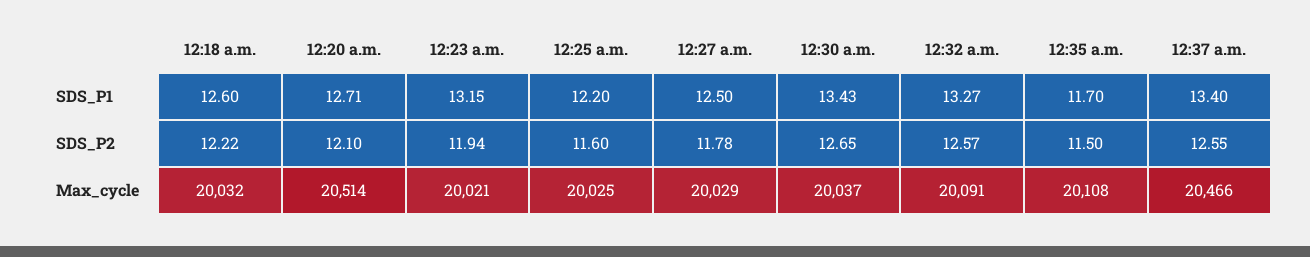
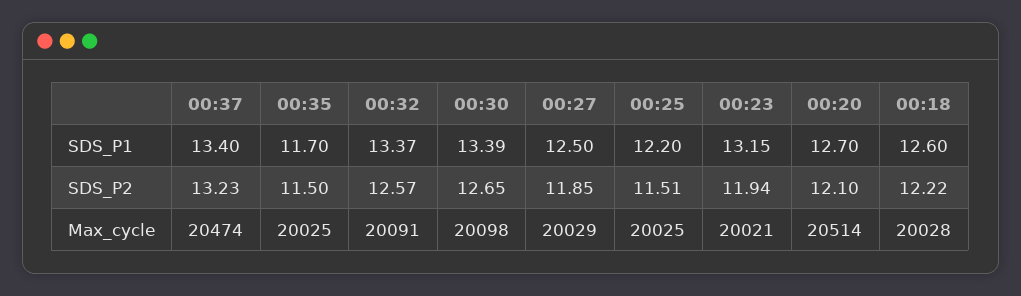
12:20 a.m., SDS_P1: 12.71 -> 12.7
12:30 a.m., SDS_P1: 13.43 -> 13.39
12:32 a.m., SDS_P1: 13.27 -> 13.37
12:25 a.m., SDS_P2: 11.6 -> 11.51
12:27 a.m., SDS_P2: 11.78 -> 11.85
12:37 a.m., SDS_P2: 12.55 -> 13.23
12:18 a.m., Max_cycle: 20032 -> 20028
12:30 a.m., Max_cycle: 20037 -> 20098
12:35 a.m., Max_cycle: 20108 -> 20025
12:37 a.m., Max_cycle: 20466 -> 20474

